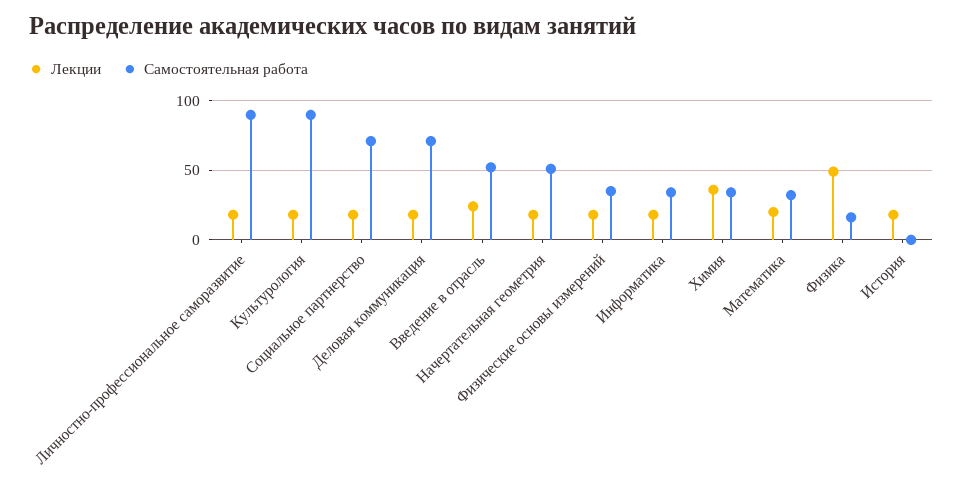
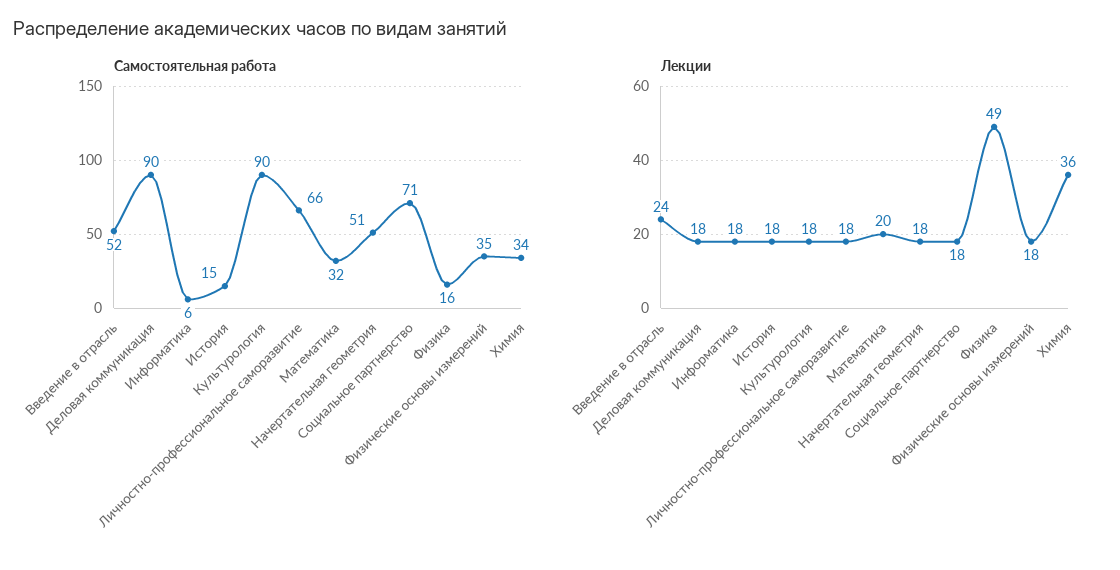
Самостоятельная работа, Личностно-профессиональное саморазвитие: 90 -> 66
Самостоятельная работа, Деловая коммуникация: 70 -> 90
Самостоятельная работа, Информатика: 35 -> 6
Самостоятельная работа, История: 0 -> 15

